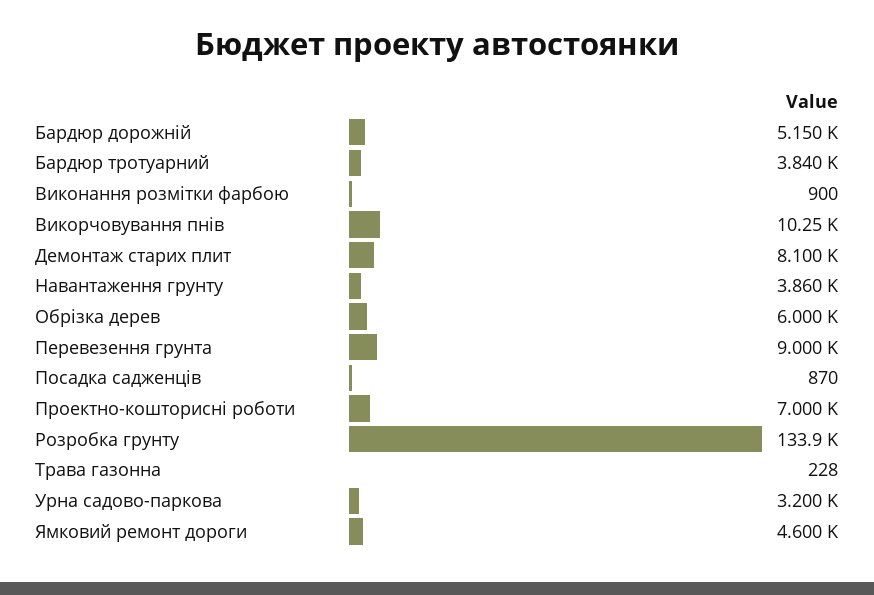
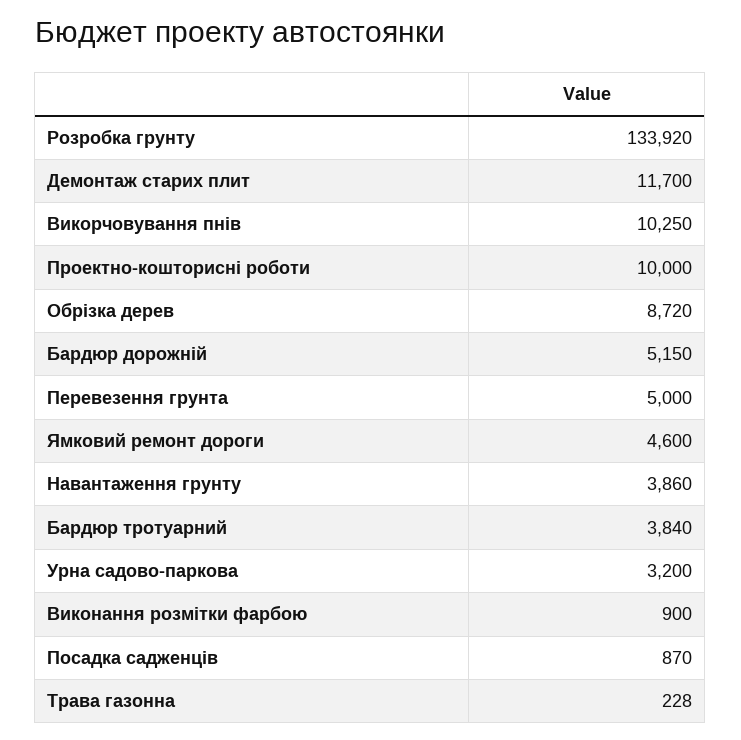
Демонтаж старих плит: 8100 -> 11700
Обрізка дерев: 6000 -> 8720
Перевезення грунта: 9000 -> 5000
Проектно-кошторисні роботи: 7000 -> 10000

